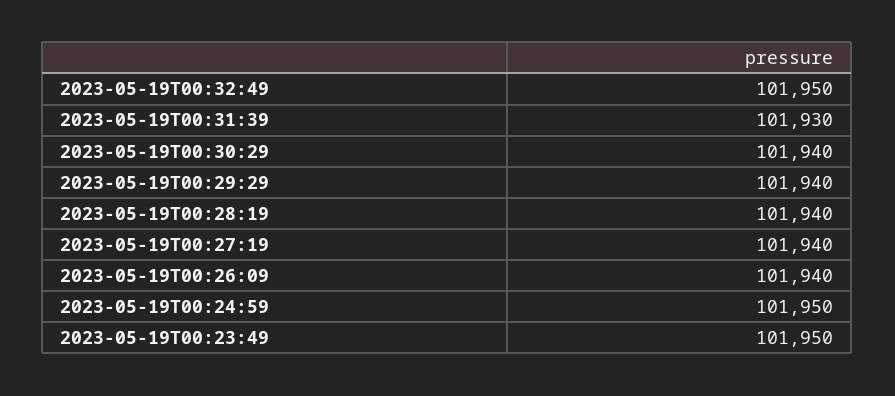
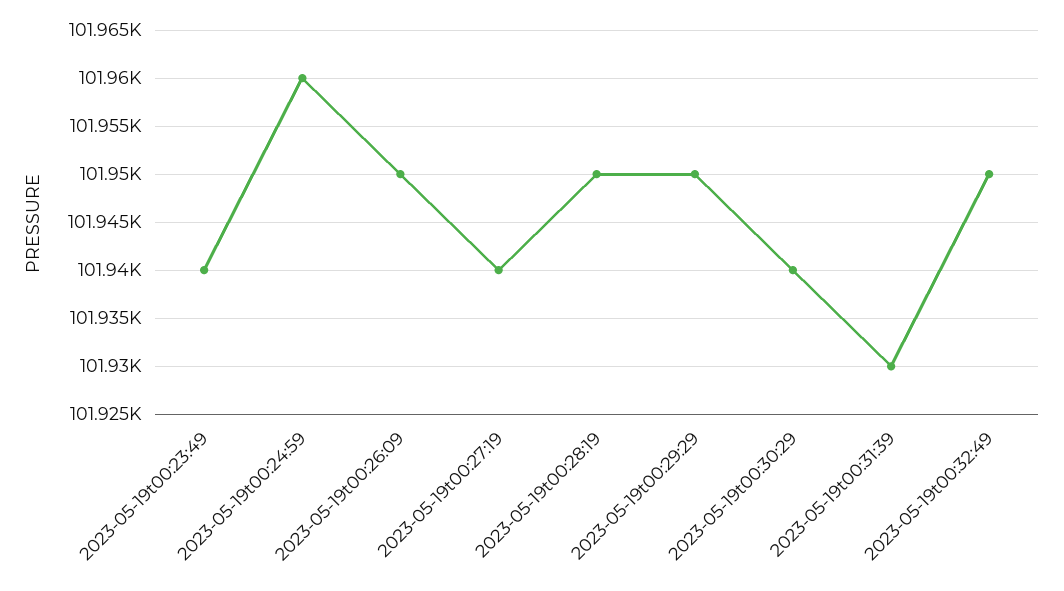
2023-05-19T00:29:29: 101940 -> 101950
2023-05-19T00:28:19: 101940 -> 101950
2023-05-19T00:26:09: 101940 -> 101950
2023-05-19T00:24:59: 101950 -> 101960
2023-05-19T00:23:49: 101950 -> 101940

